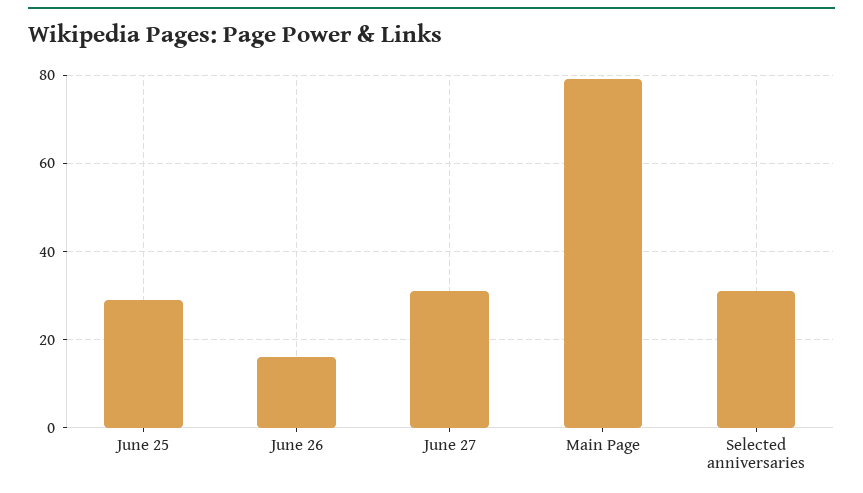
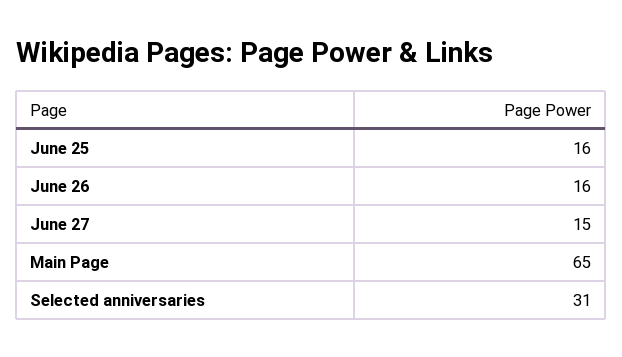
June 25: 30 -> 16
June 27: 30 -> 15
Main Page: 80 -> 65

